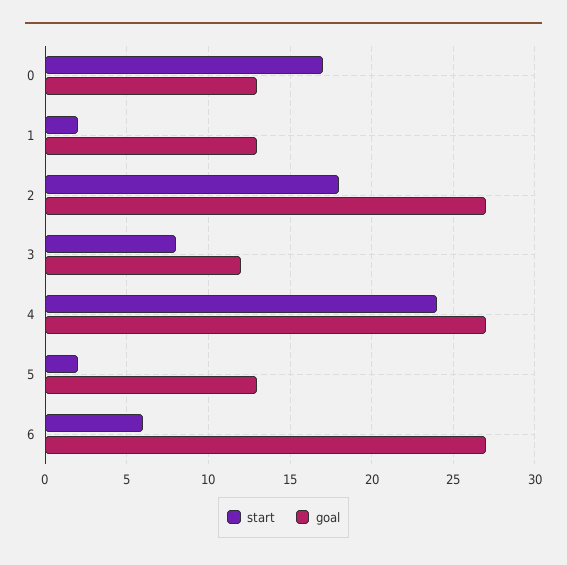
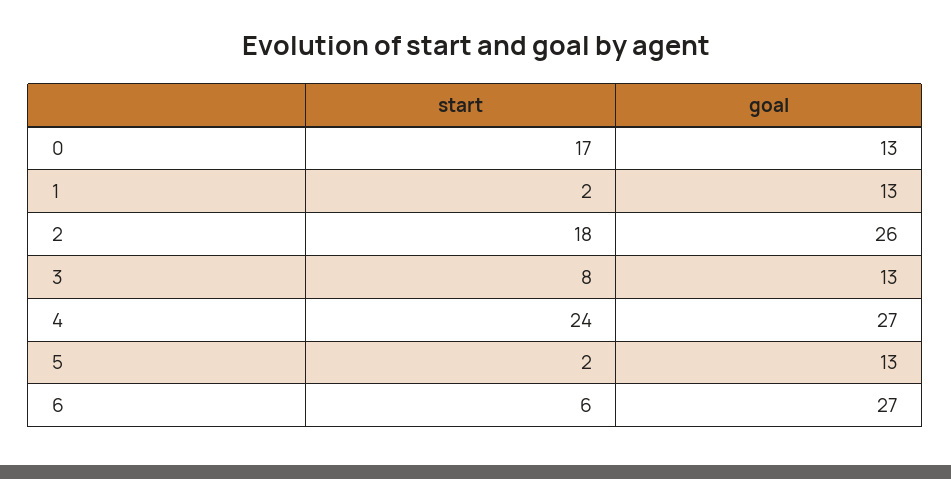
goal, 2: 27 -> 26
goal, 3: 12 -> 13

